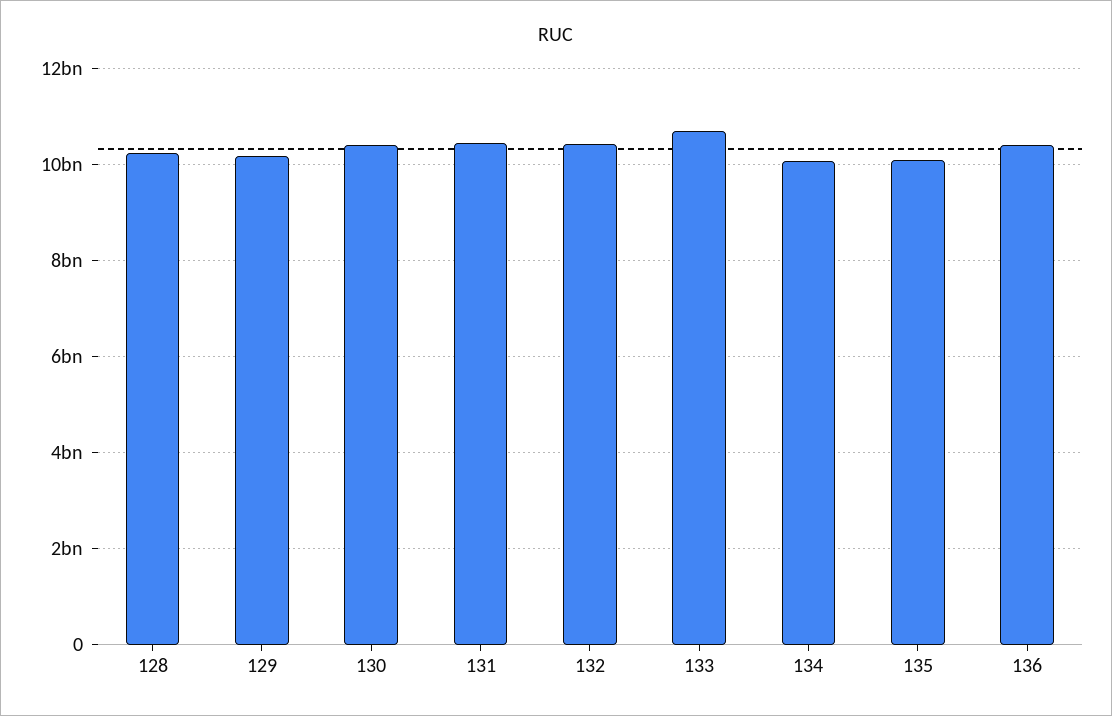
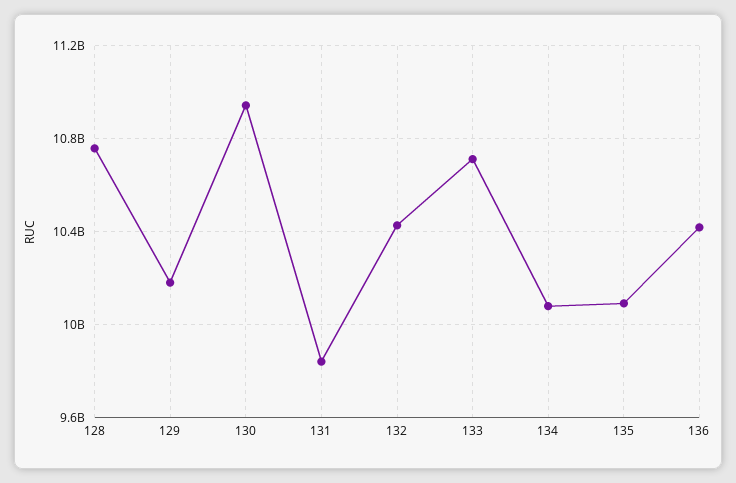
128: 10200000000 -> 10750000000
130: 10400000000 -> 10950000000
131: 10400000000 -> 9850000000

